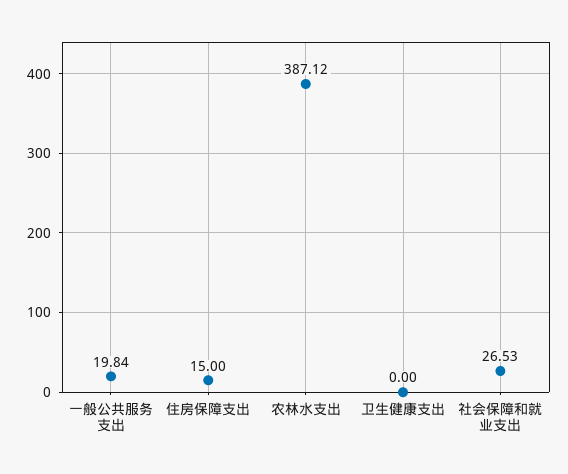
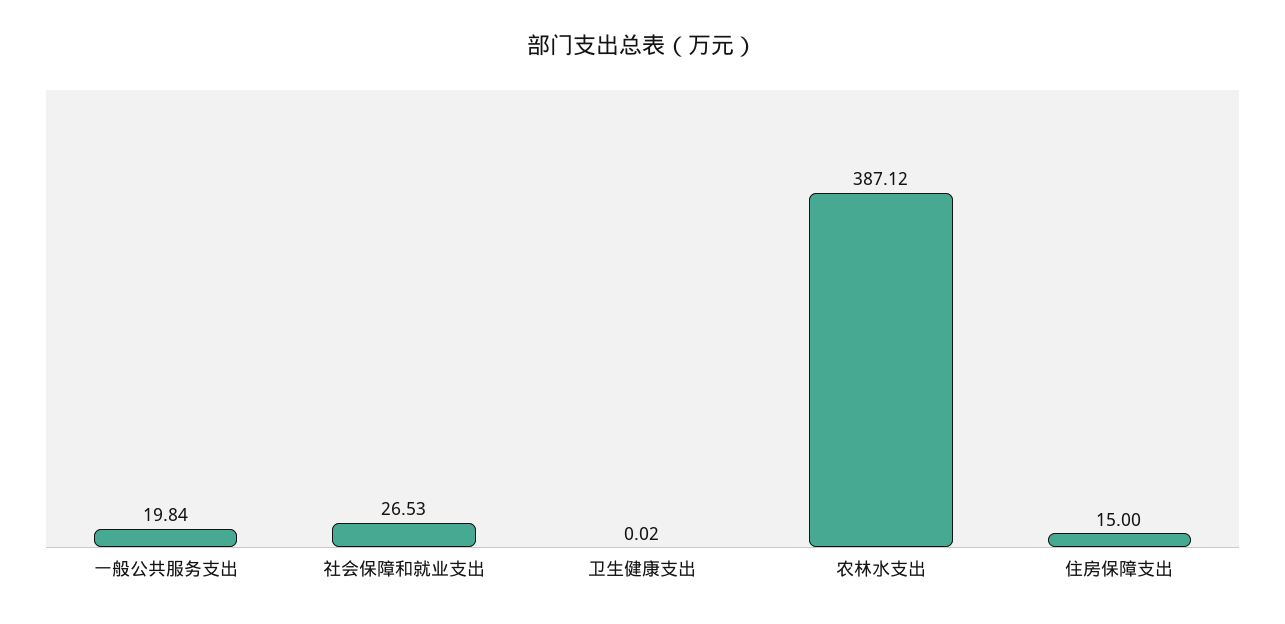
卫生健康支出: 0 -> 0.02

